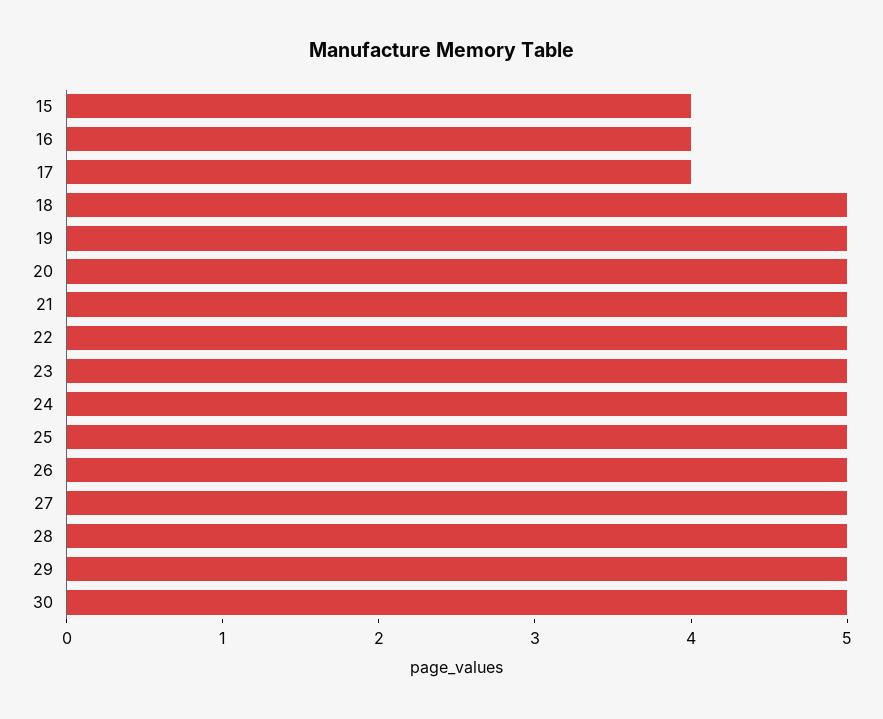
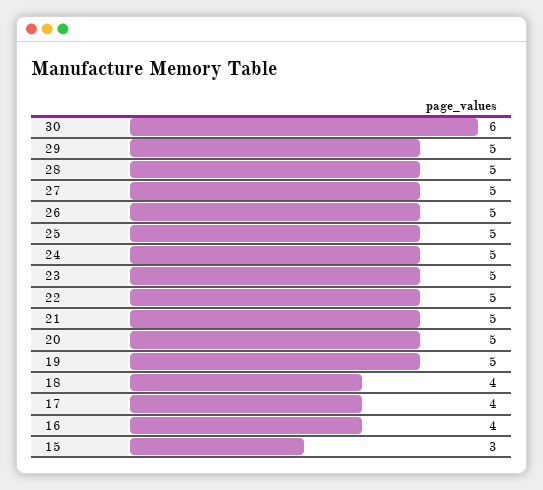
15: 4 -> 3
18: 5 -> 4
30: 5 -> 6

